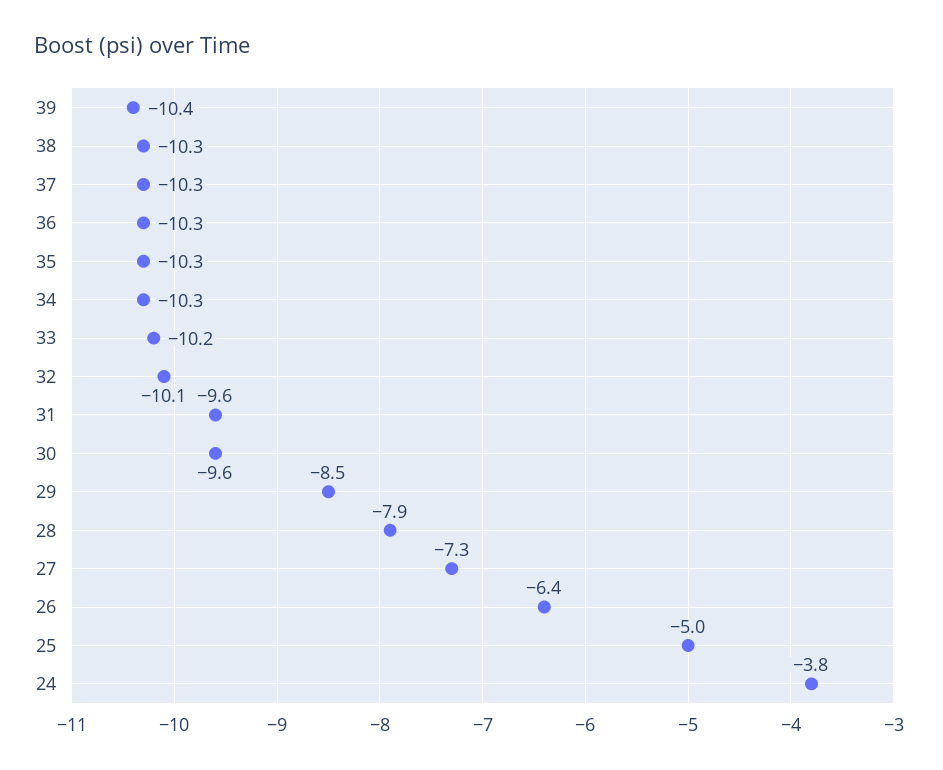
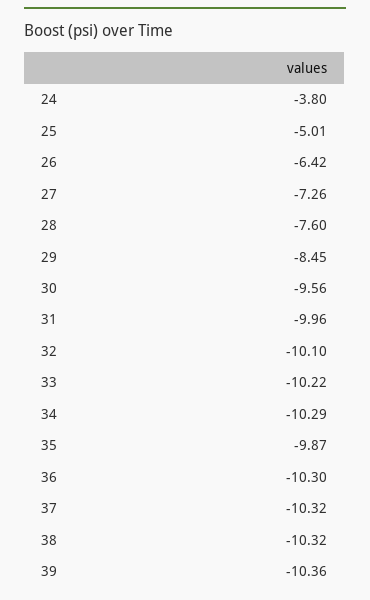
35: -10.3 -> -9.87
31: -9.6 -> -9.96
28: -7.9 -> -7.6

